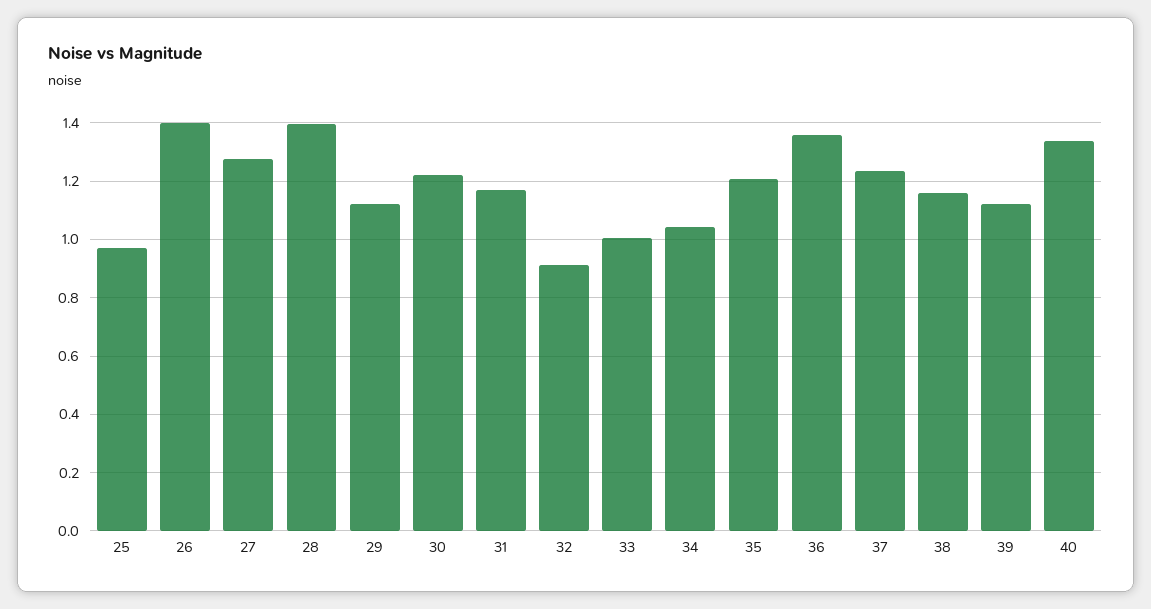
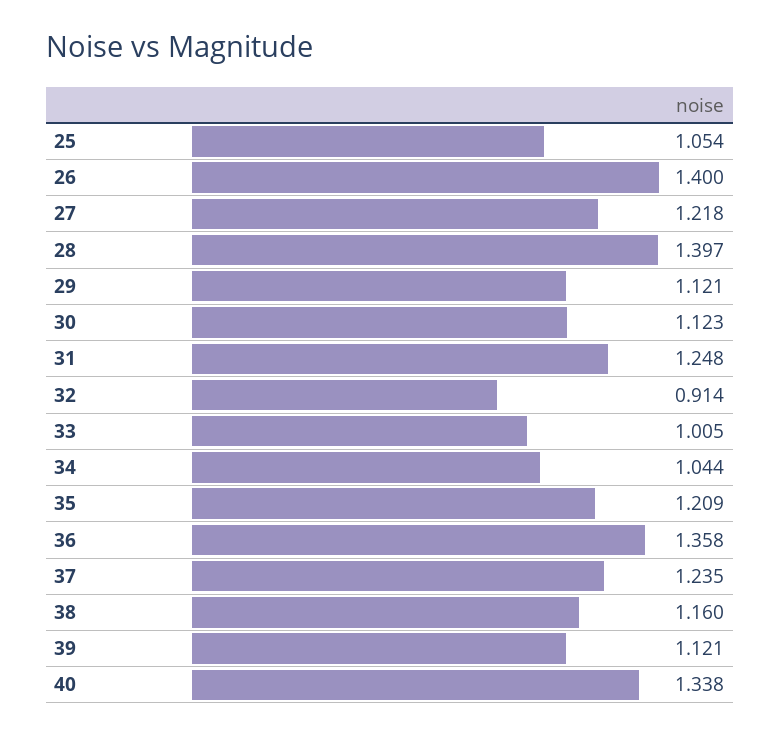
25: 0.975 -> 1.054
27: 1.275 -> 1.218
30: 1.225 -> 1.123
31: 1.175 -> 1.248

